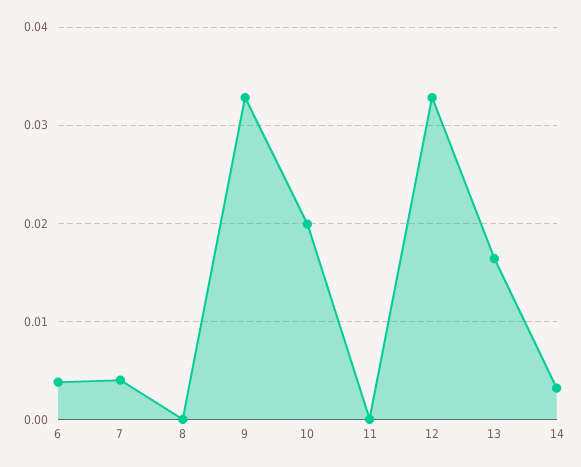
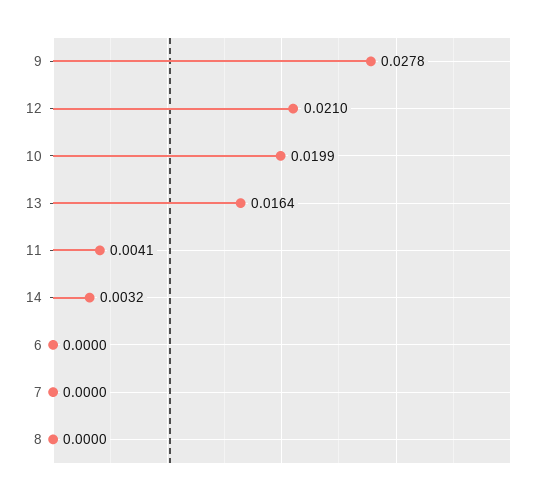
6: 0.004 -> 0
7: 0.004 -> 0
9: 0.033 -> 0.0278
11: 0 -> 0.0041
12: 0.033 -> 0.021

